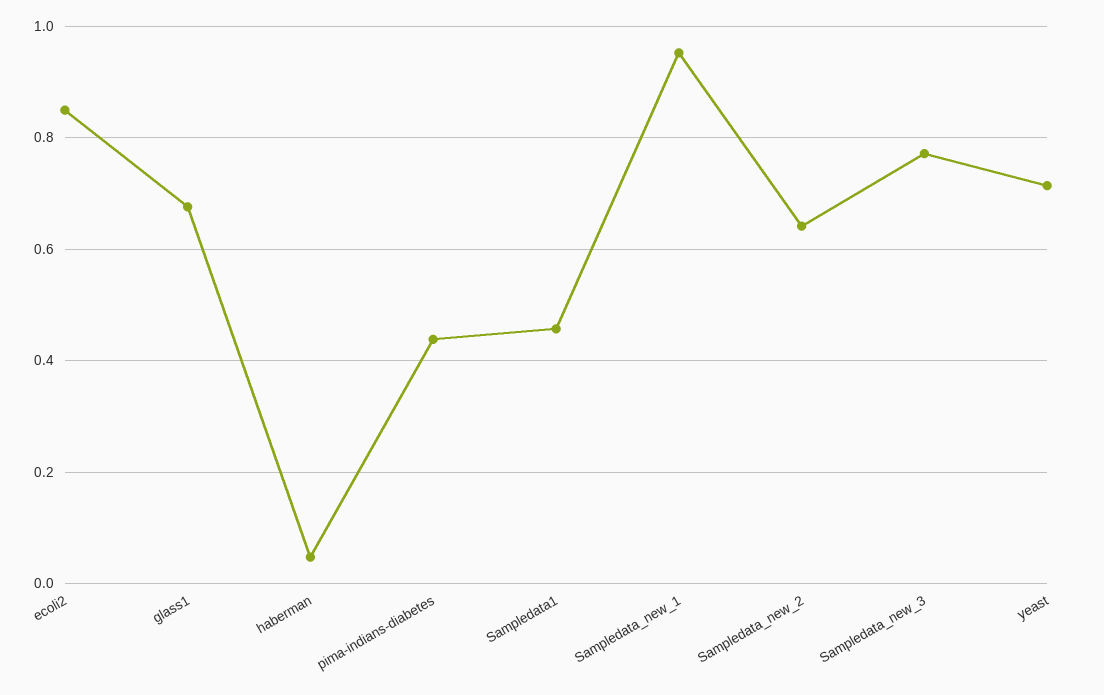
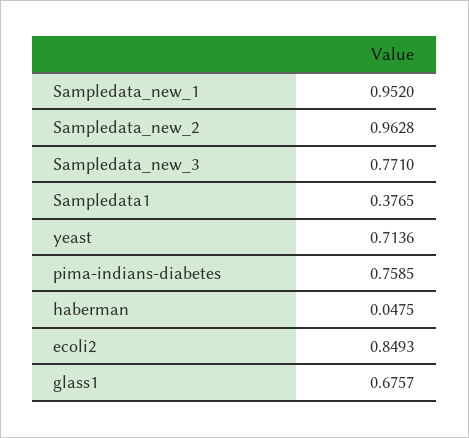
pima-indians-diabetes: 0.44 -> 0.7585
Sampledata1: 0.46 -> 0.3765
Sampledata_new_2: 0.64 -> 0.9628

